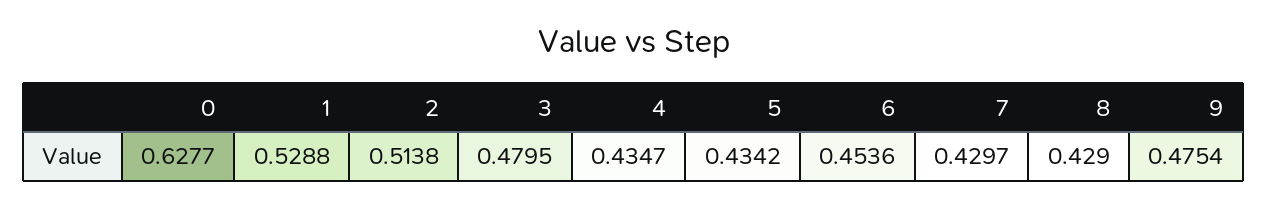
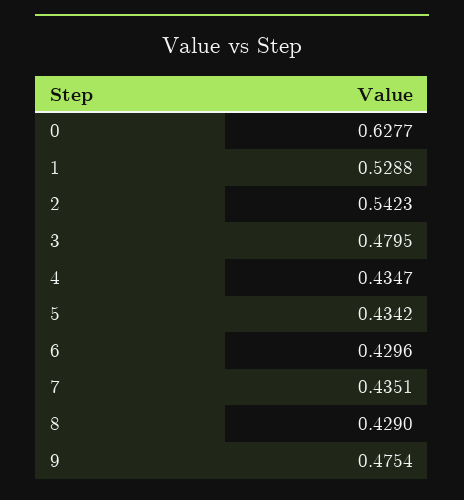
2: 0.5138 -> 0.5423
6: 0.4536 -> 0.4296
7: 0.4297 -> 0.4351

